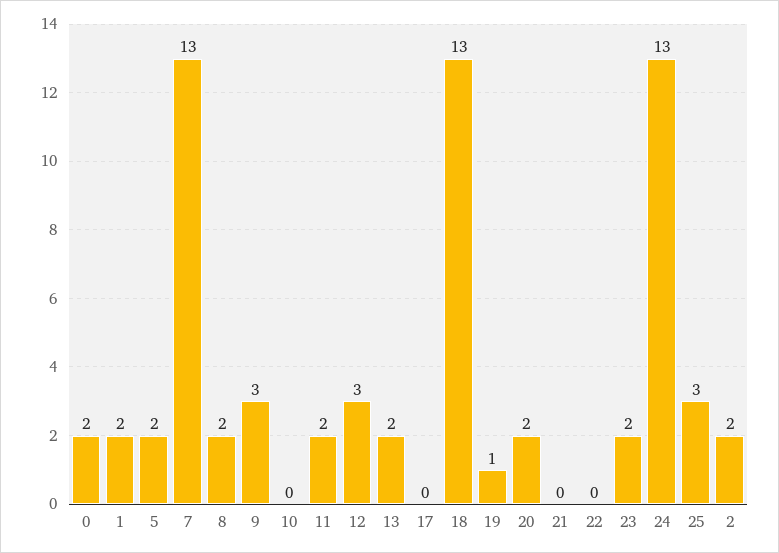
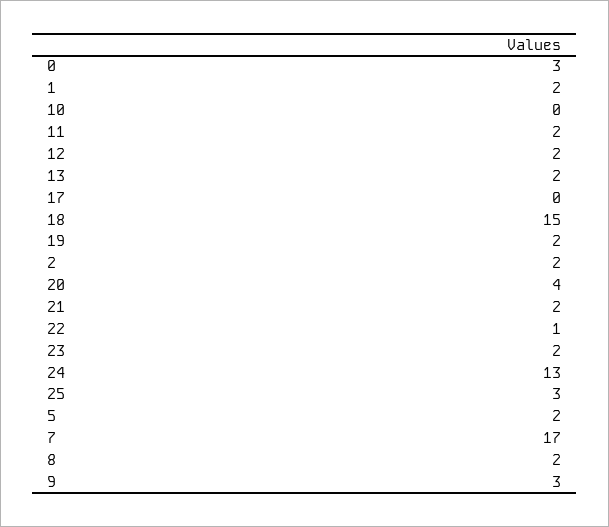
0: 2 -> 3
7: 13 -> 17
12: 3 -> 2
18: 13 -> 15
19: 1 -> 2
20: 2 -> 4
21: 0 -> 2
22: 0 -> 1

